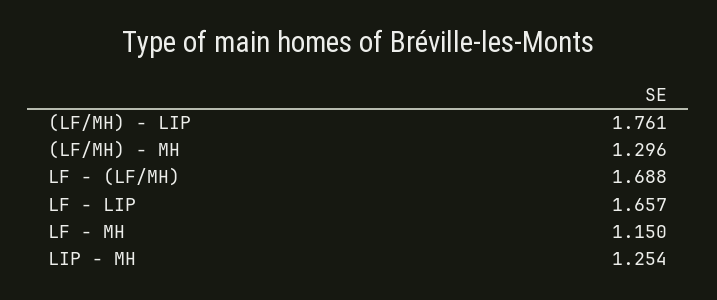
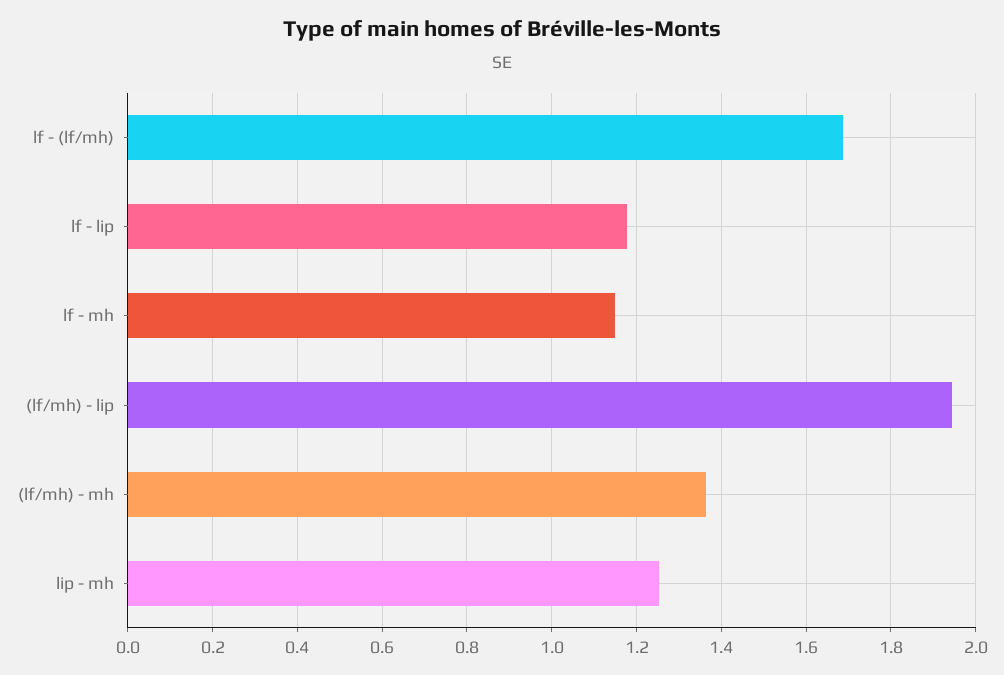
(LF/MH) - LIP: 1.761 -> 1.94
(LF/MH) - MH: 1.296 -> 1.36
LF - LIP: 1.657 -> 1.18

